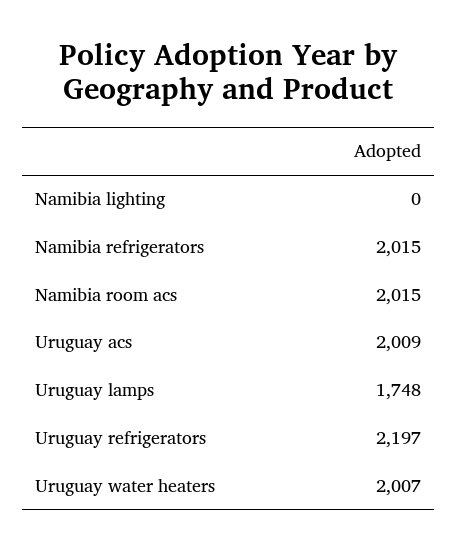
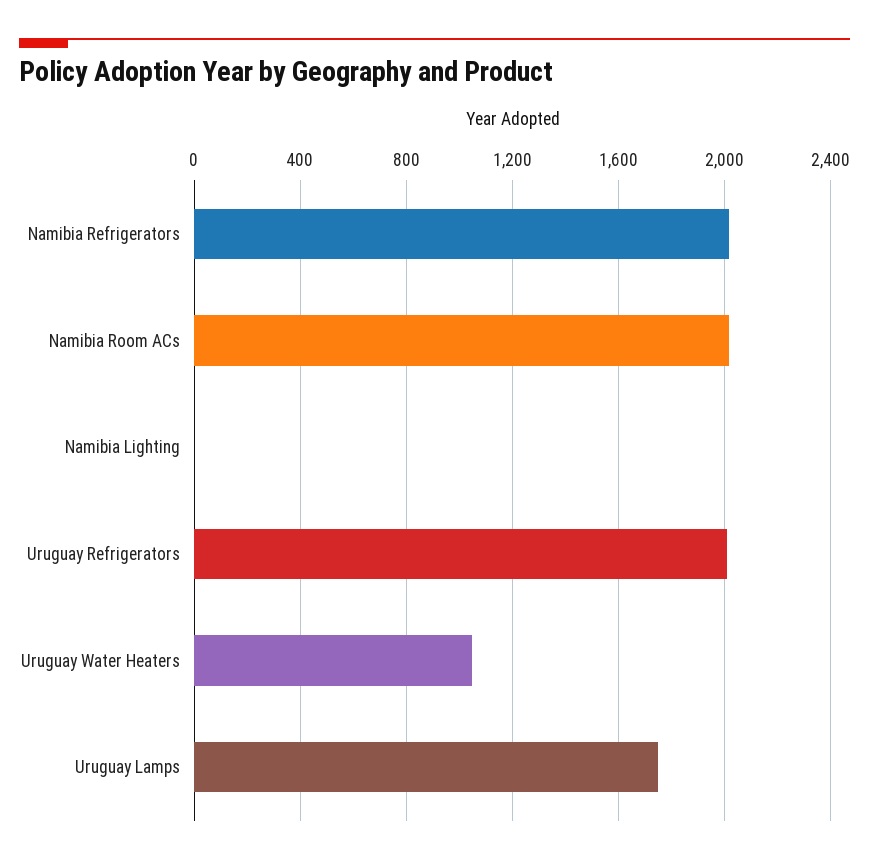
Uruguay acs: 2009 -> none
Uruguay refrigerators: 2197 -> 2000
Uruguay water heaters: 2007 -> 1050

